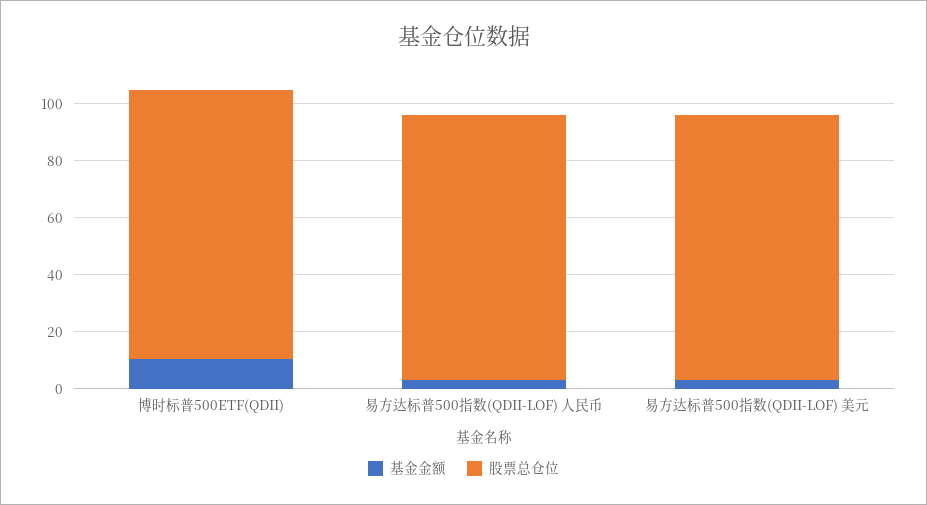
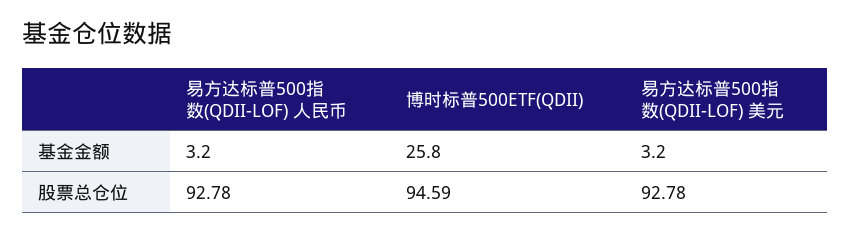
基金金额, 博时标普500ETF(QDII): 10 -> 25.8

